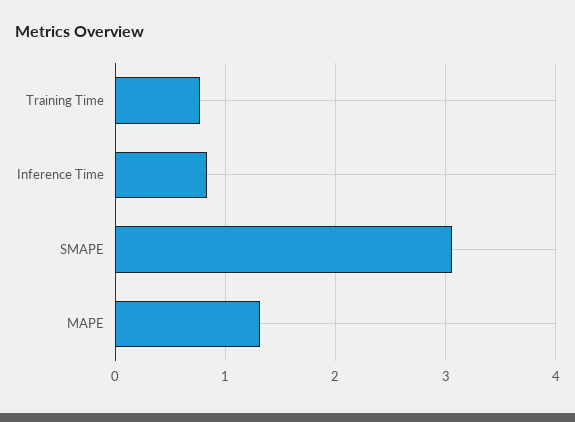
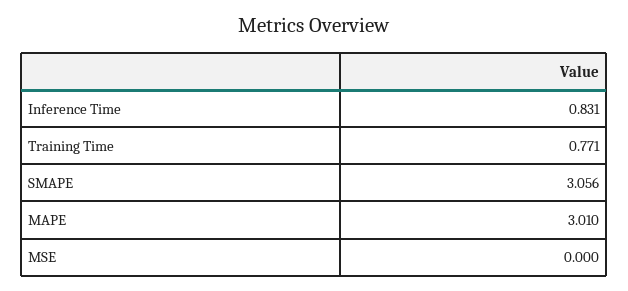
MAPE: 1.3 -> 3.01
MSE: none -> 0

